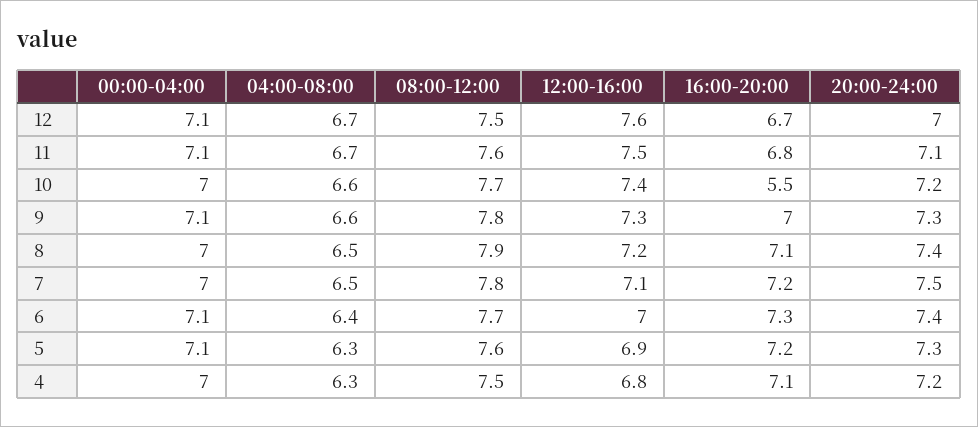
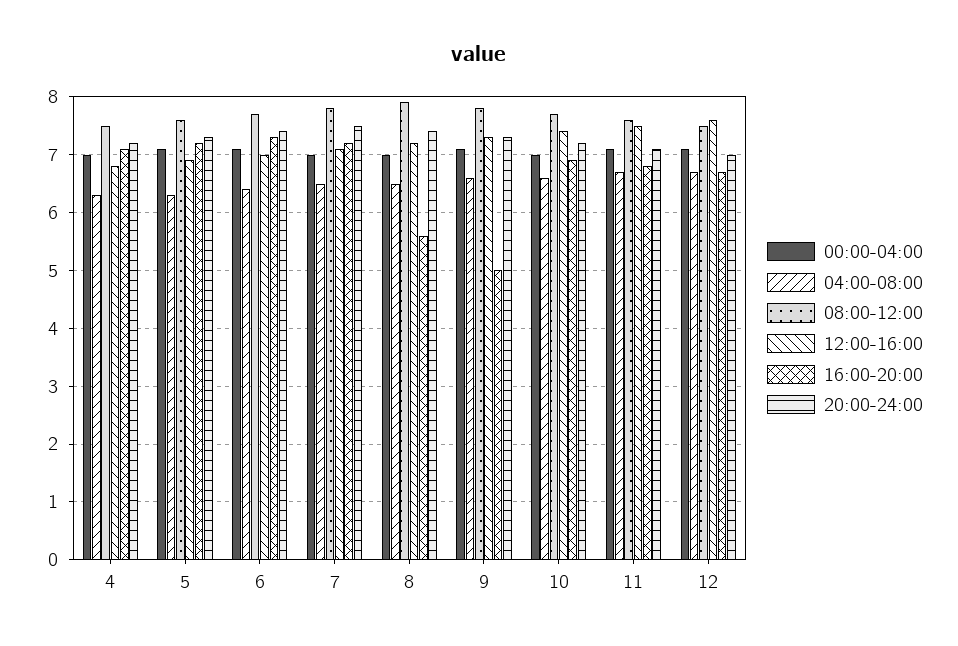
16:00-20:00, 10: 5.5 -> 7
16:00-20:00, 9: 7 -> 5
16:00-20:00, 8: 7.1 -> 5.5

